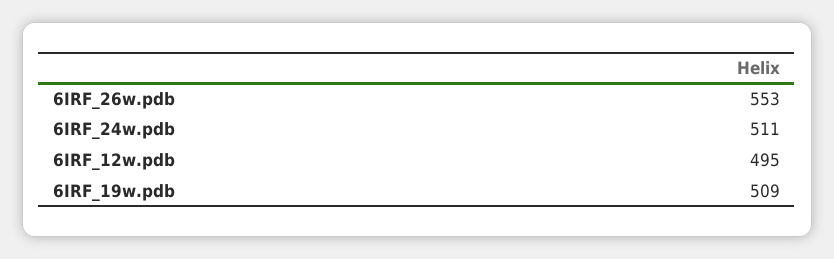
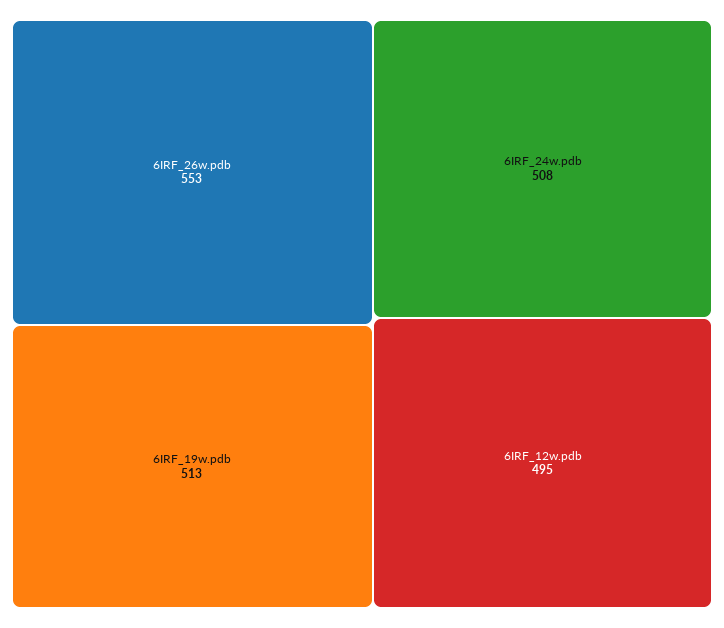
6IRF_24w.pdb: 511 -> 508
6IRF_19w.pdb: 509 -> 513

